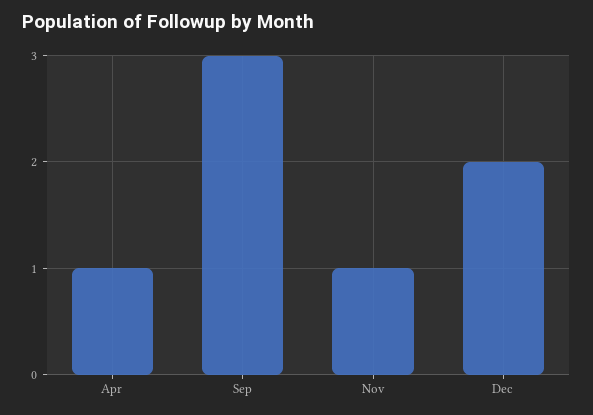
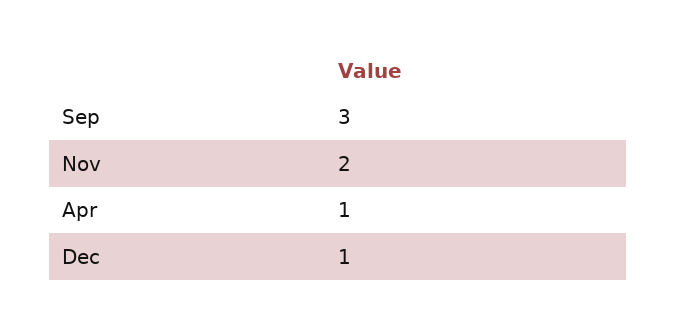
Nov: 1 -> 2
Dec: 2 -> 1

